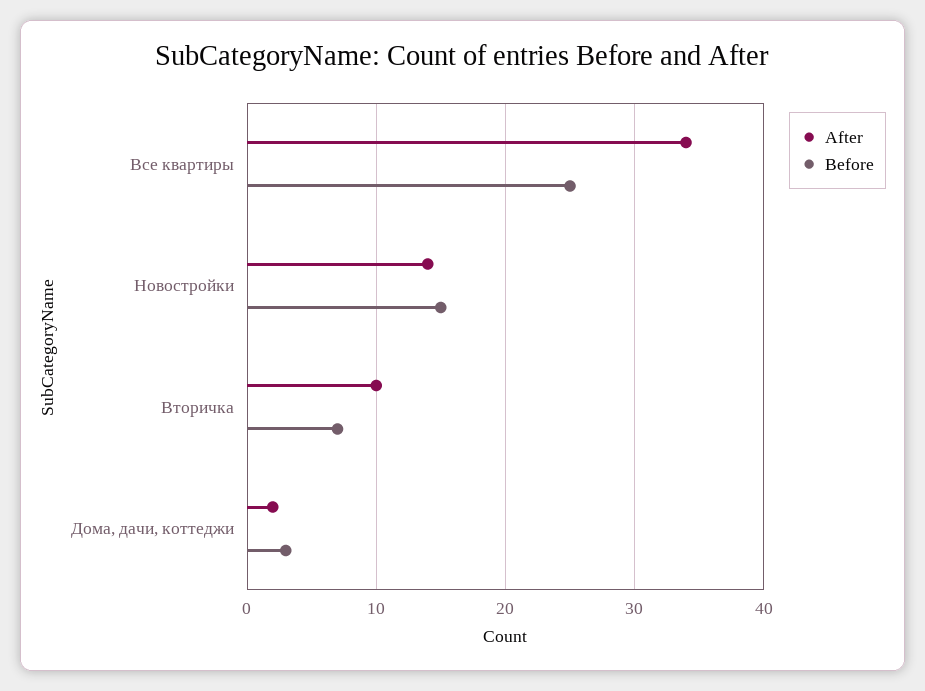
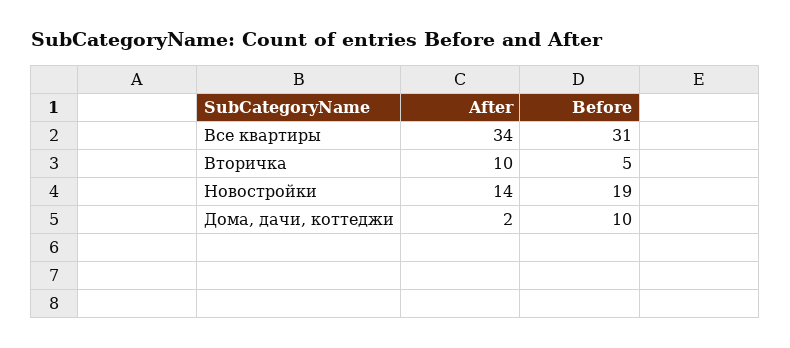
Before, Все квартиры: 25 -> 31
Before, Новостройки: 15 -> 19
Before, Вторичка: 7 -> 5
Before, Дома, дачи, коттеджи: 3 -> 10

